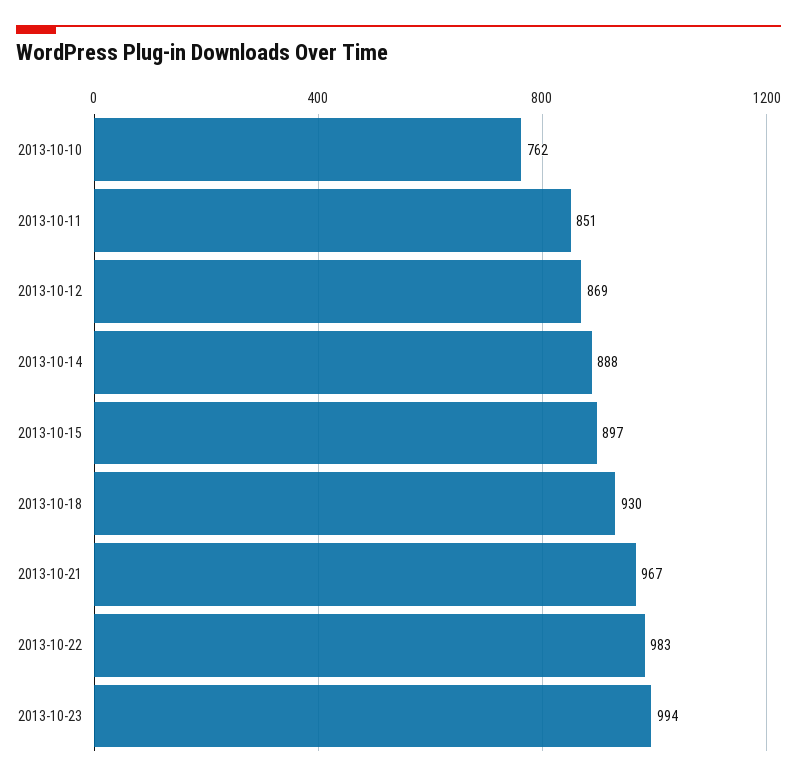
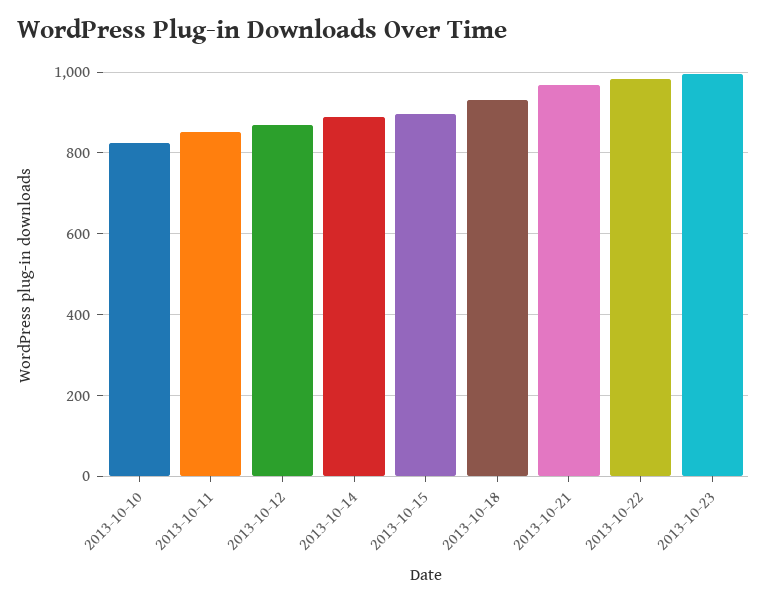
2013-10-10: 762 -> 820

